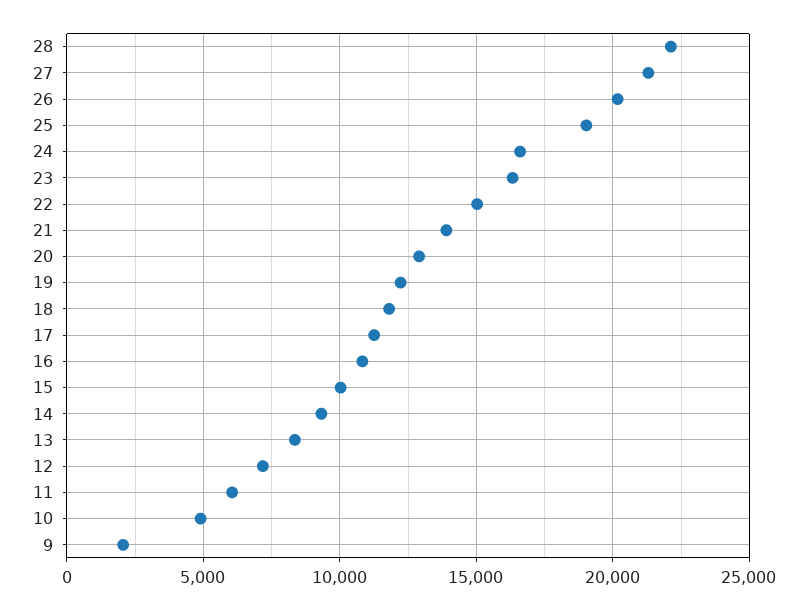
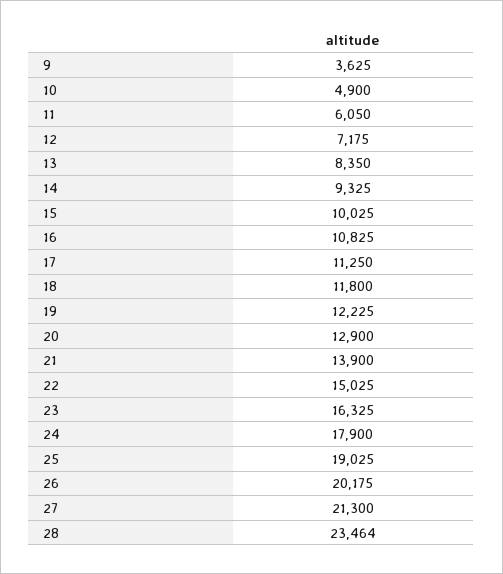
28: 22000 -> 23464
24: 16500 -> 17900
9: 2000 -> 3625

